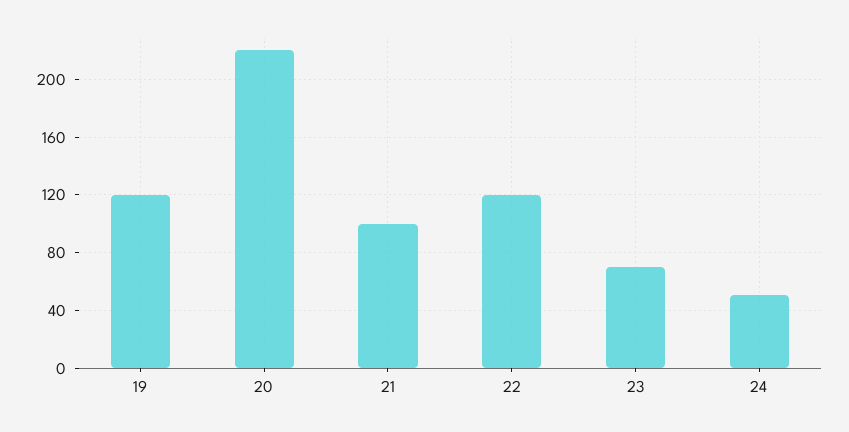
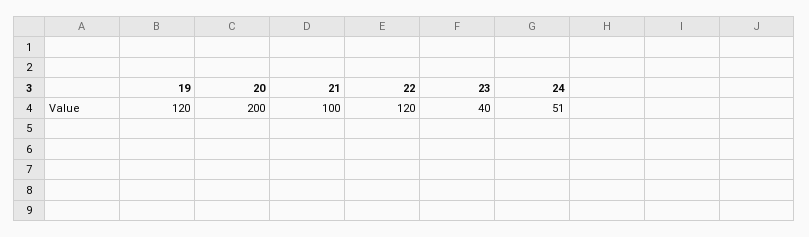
20: 220 -> 200
23: 70 -> 40

